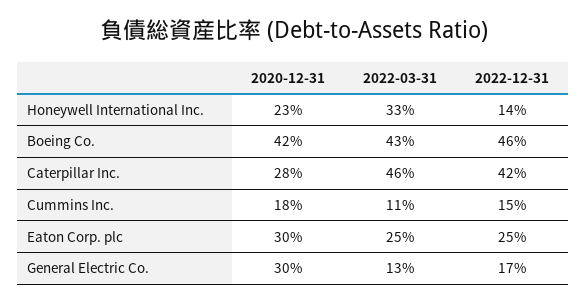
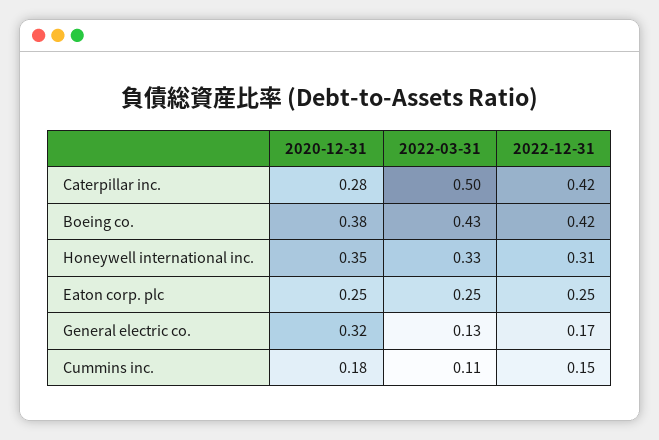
2020-12-31, Honeywell International Inc.: 0.23 -> 0.35
2022-12-31, Honeywell International Inc.: 0.14 -> 0.31
2020-12-31, Boeing Co.: 0.42 -> 0.38
2022-12-31, Boeing Co.: 0.46 -> 0.42
2022-03-31, Caterpillar Inc.: 0.46 -> 0.5
2020-12-31, Eaton Corp. plc: 0.3 -> 0.25
2020-12-31, General Electric Co.: 0.3 -> 0.32

